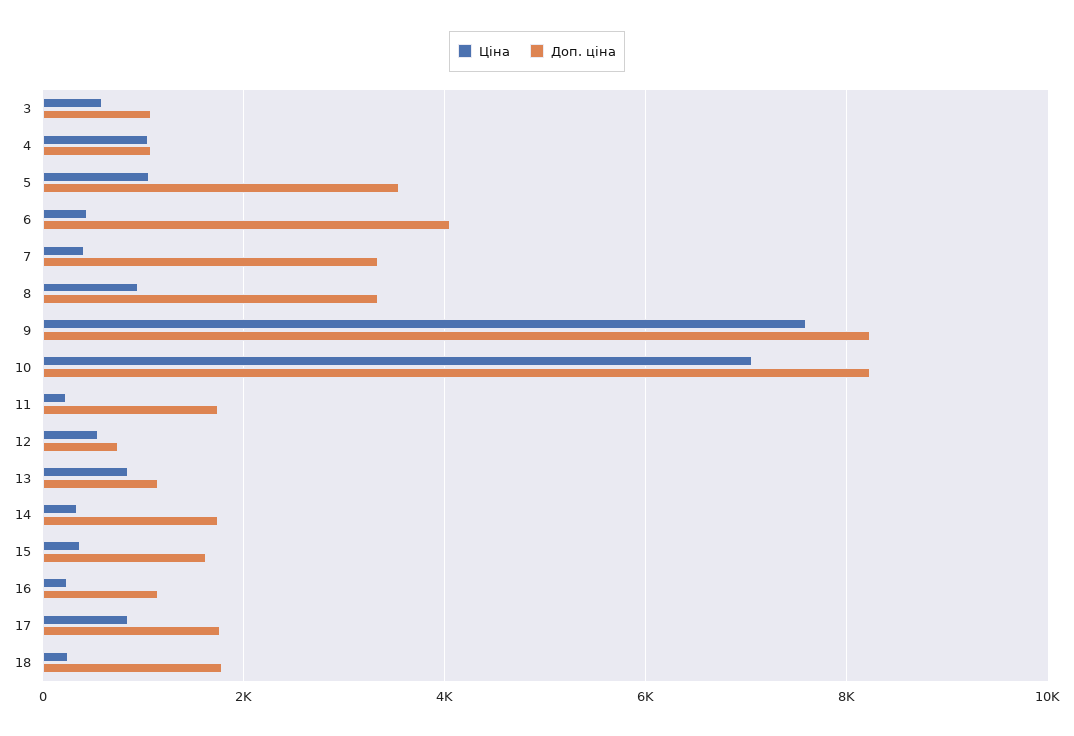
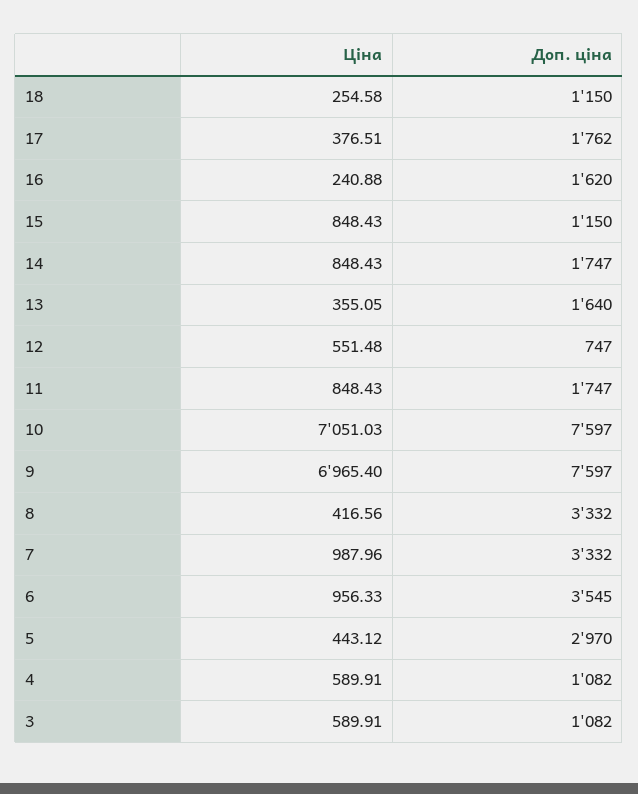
Ціна, 4: 1000 -> 589.91
Ціна, 5: 1000 -> 443.12
Доп. ціна, 5: 3600 -> 2970
Ціна, 6: 400 -> 956.33
Доп. ціна, 6: 4000 -> 3545
Ціна, 7: 400 -> 987.96
Ціна, 8: 1000 -> 416.56
Ціна, 9: 7600 -> 6965.4
Доп. ціна, 9: 8200 -> 7597
Доп. ціна, 10: 8200 -> 7597
Ціна, 11: 200 -> 848.43
Ціна, 13: 800 -> 355.05
Доп. ціна, 13: 1200 -> 1640
Ціна, 14: 400 -> 848.43
Ціна, 15: 400 -> 848.43
Доп. ціна, 15: 1600 -> 1150
Доп. ціна, 16: 1200 -> 1620
Ціна, 17: 800 -> 376.51
Доп. ціна, 18: 1800 -> 1150

